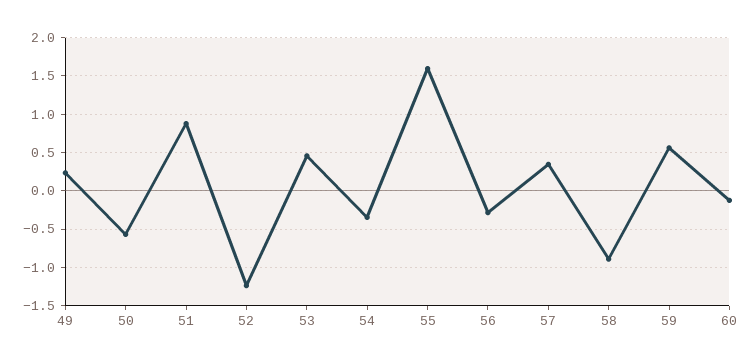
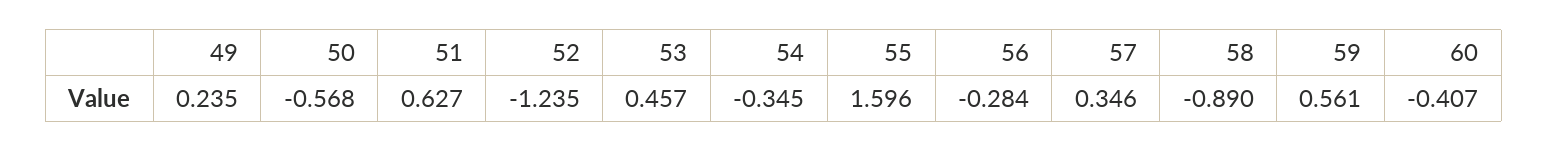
51: 0.9 -> 0.627
60: -0.1 -> -0.407

